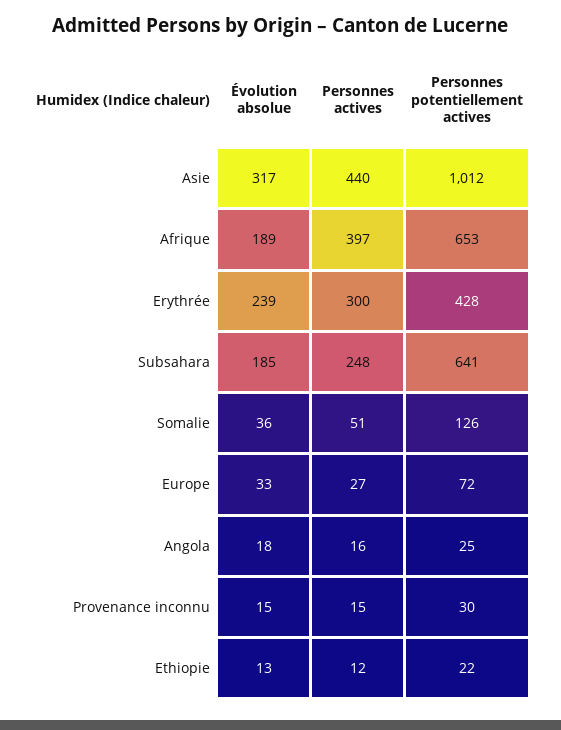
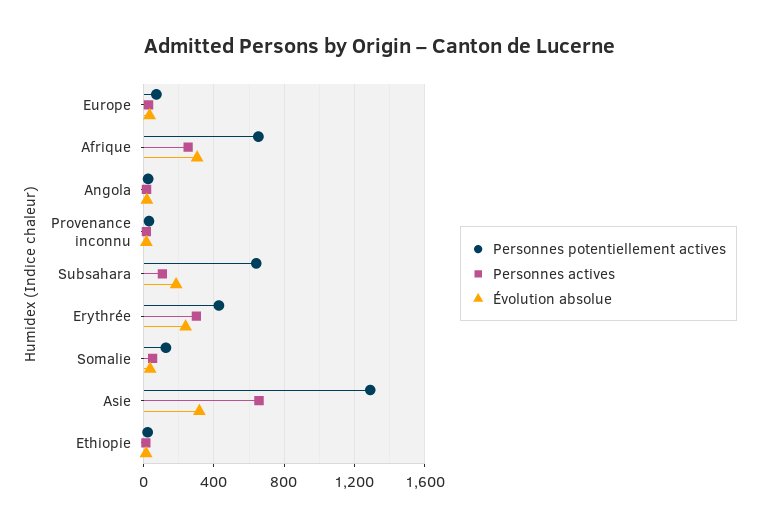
Personnes actives, Asie: 440 -> 650
Personnes potentiellement actives, Asie: 1012 -> 1300
Évolution absolue, Afrique: 189 -> 300
Personnes actives, Afrique: 397 -> 250
Personnes actives, Subsahara: 248 -> 100

